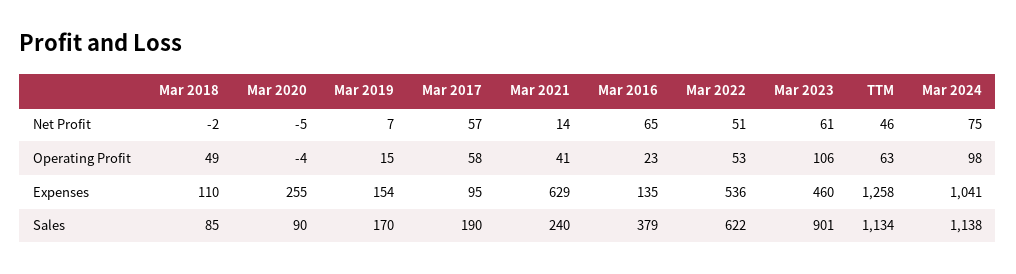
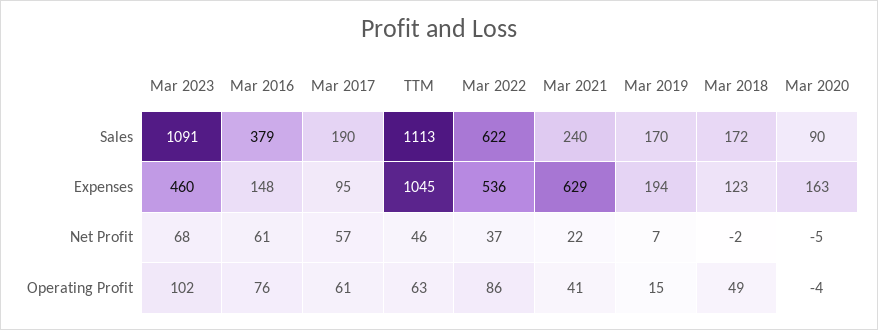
Mar 2021, Net Profit: 14 -> 22
Mar 2016, Net Profit: 65 -> 61
Mar 2022, Net Profit: 51 -> 37
Mar 2023, Net Profit: 61 -> 68
Mar 2024, Net Profit: 75 -> none
Mar 2017, Operating Profit: 58 -> 61
Mar 2016, Operating Profit: 23 -> 76
Mar 2022, Operating Profit: 53 -> 86
Mar 2023, Operating Profit: 106 -> 102
Mar 2024, Operating Profit: 98 -> none
Mar 2018, Expenses: 110 -> 123
Mar 2020, Expenses: 255 -> 163
Mar 2019, Expenses: 154 -> 194
Mar 2016, Expenses: 135 -> 148
TTM, Expenses: 1258 -> 1045
Mar 2024, Expenses: 1041 -> none
Mar 2018, Sales: 85 -> 172
Mar 2023, Sales: 901 -> 1091
TTM, Sales: 1134 -> 1113
Mar 2024, Sales: 1138 -> none

